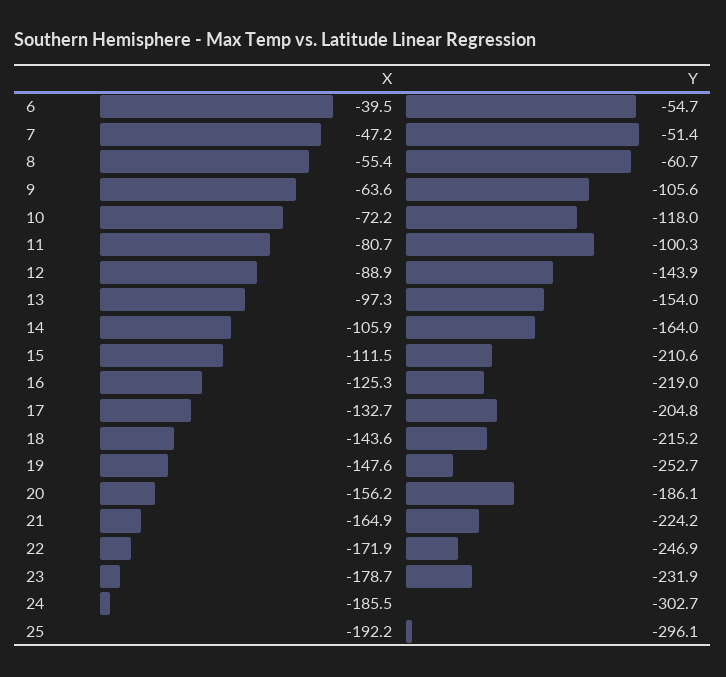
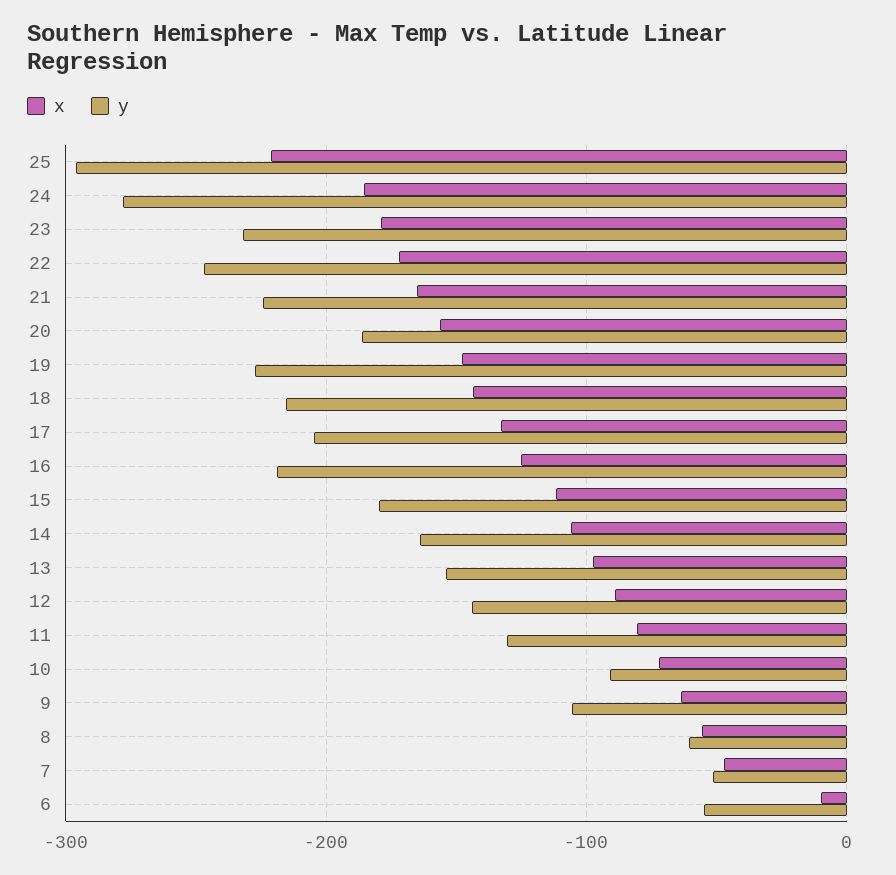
X, 6: -39.5 -> -10
Y, 10: -118 -> -90
Y, 11: -100.3 -> -130
Y, 15: -210.6 -> -180
Y, 19: -252.7 -> -230
Y, 24: -302.7 -> -280
X, 25: -192.2 -> -220

